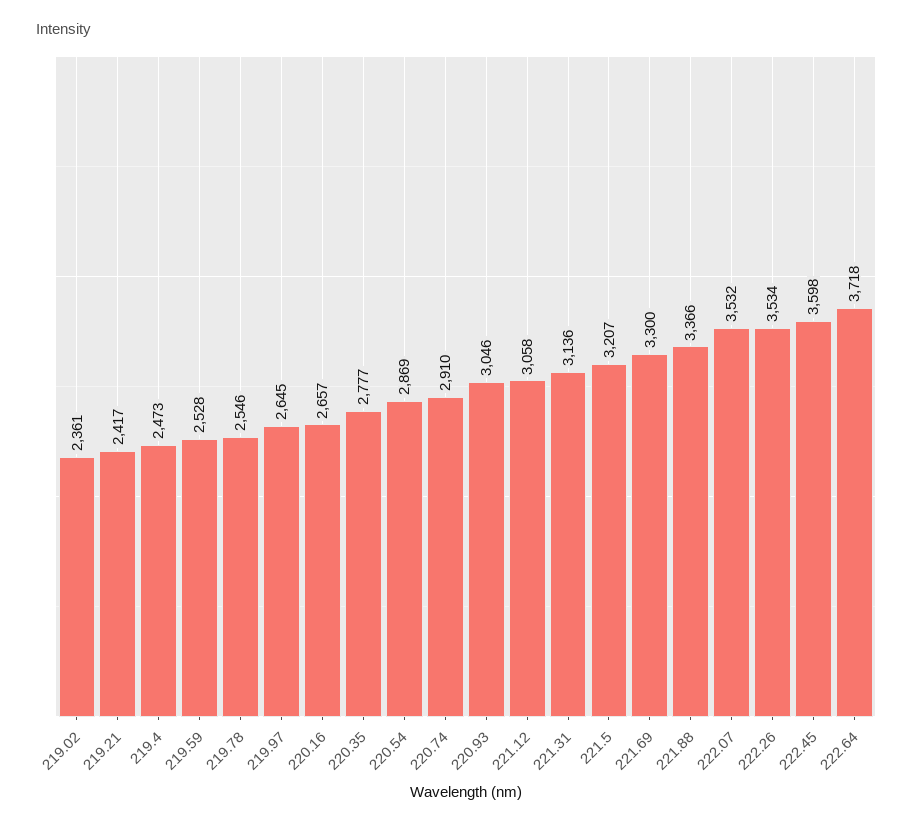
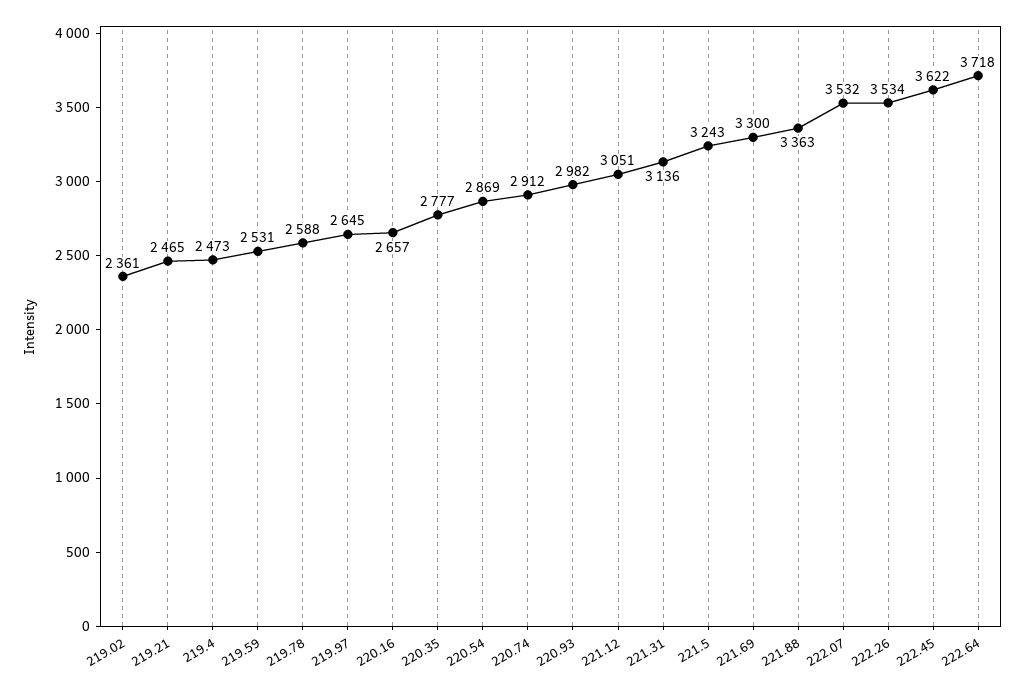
219.21: 2417 -> 2465
219.59: 2528 -> 2531
219.78: 2546 -> 2588
220.74: 2910 -> 2912
220.93: 3046 -> 2982
221.12: 3058 -> 3051
221.5: 3207 -> 3243
221.88: 3366 -> 3363
222.45: 3598 -> 3622

